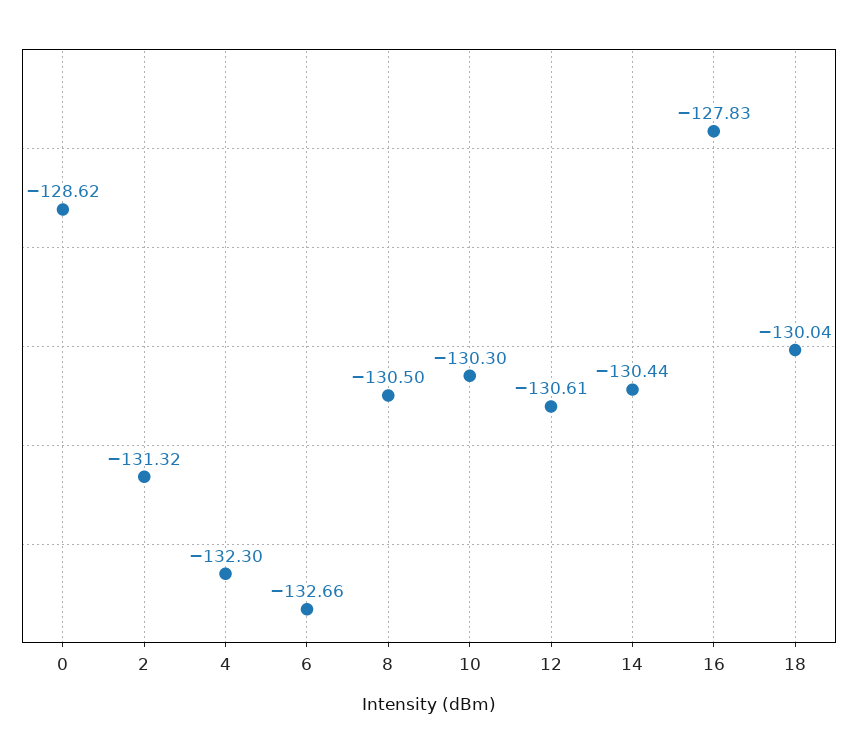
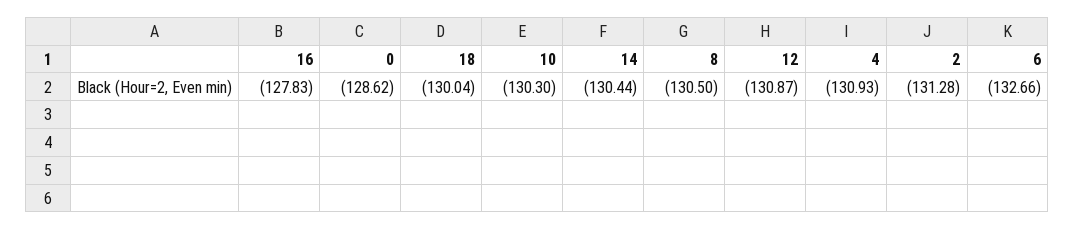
2: -131.32 -> -131.28
4: -132.3 -> -130.93
12: -130.61 -> -130.87

